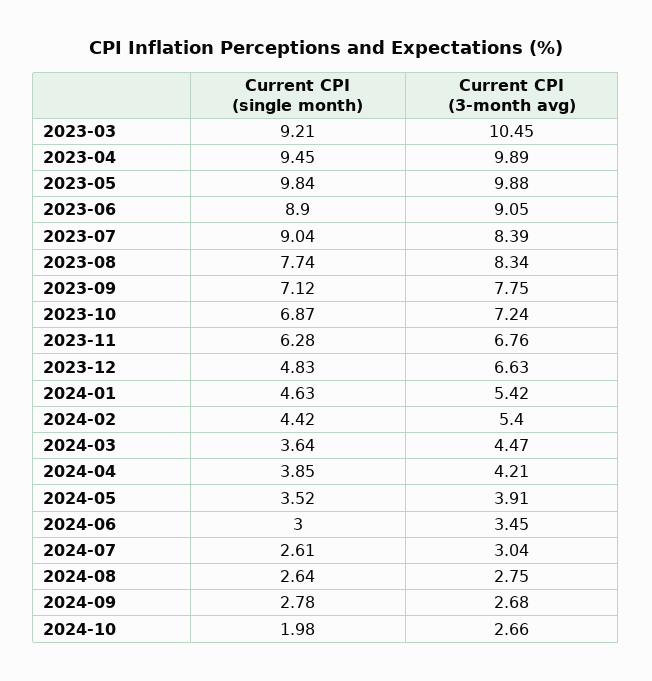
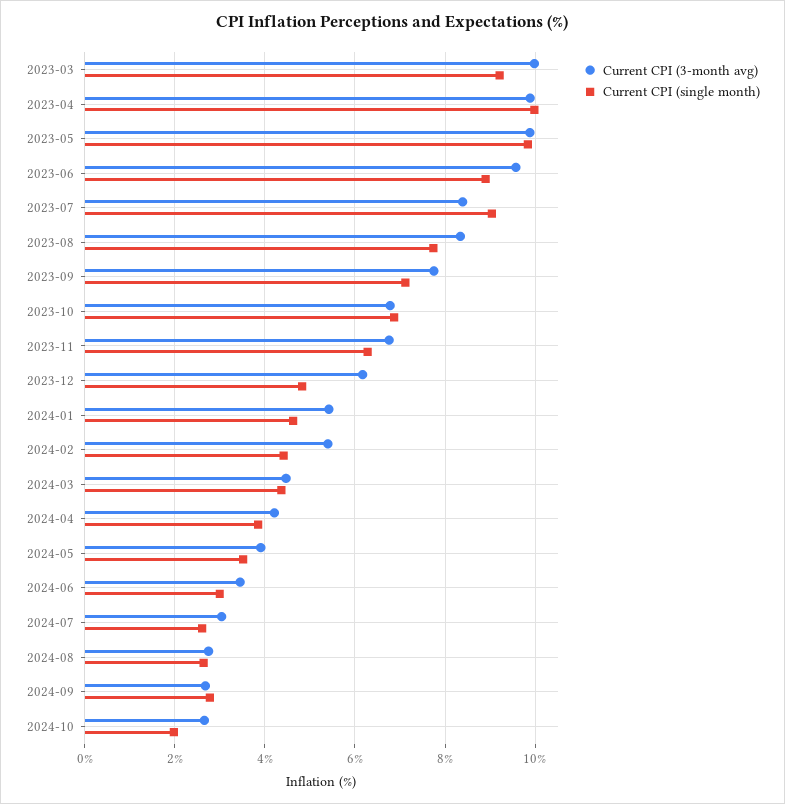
Current CPI (3-month avg), 2023-03: 10.45 -> 10
Current CPI (single month), 2023-04: 9.45 -> 10
Current CPI (3-month avg), 2023-06: 9.05 -> 9.6
Current CPI (3-month avg), 2023-10: 7.24 -> 6.8
Current CPI (3-month avg), 2023-12: 6.63 -> 6.2
Current CPI (single month), 2024-03: 3.64 -> 4.4

